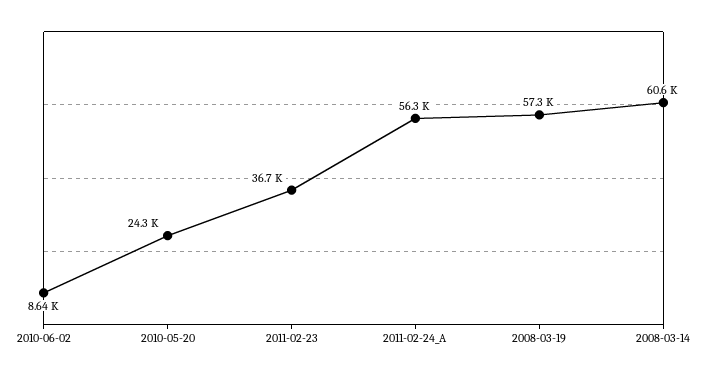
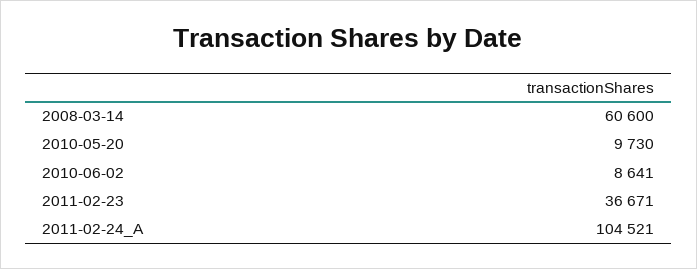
2010-05-20: 24300 -> 9730
2011-02-24_A: 56300 -> 104521
2008-03-19: 57300 -> none

